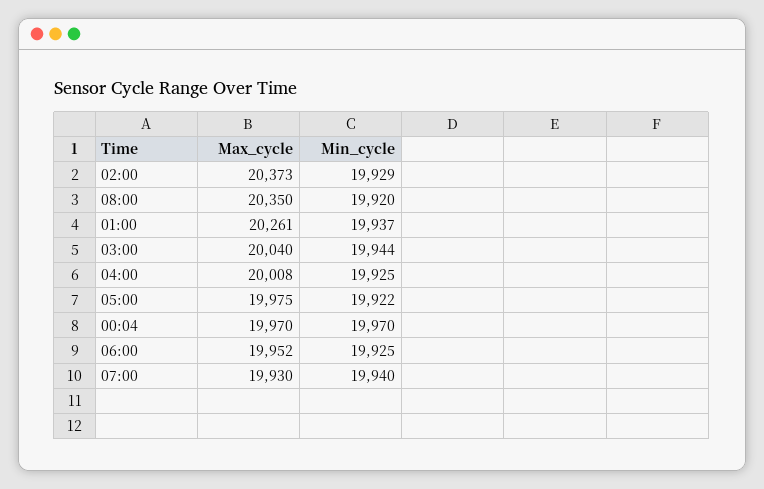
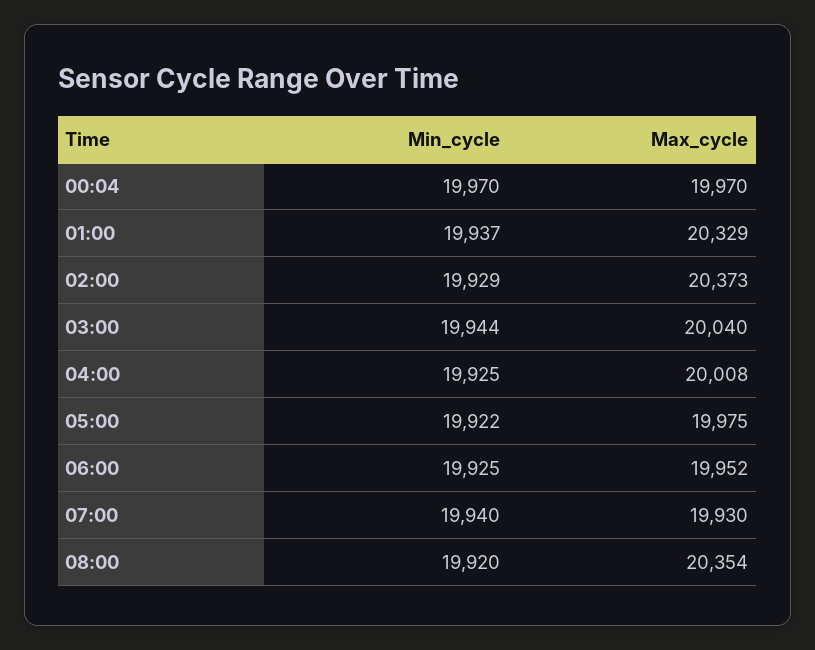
Max_cycle, 08:00: 20350 -> 20354
Max_cycle, 01:00: 20261 -> 20329

